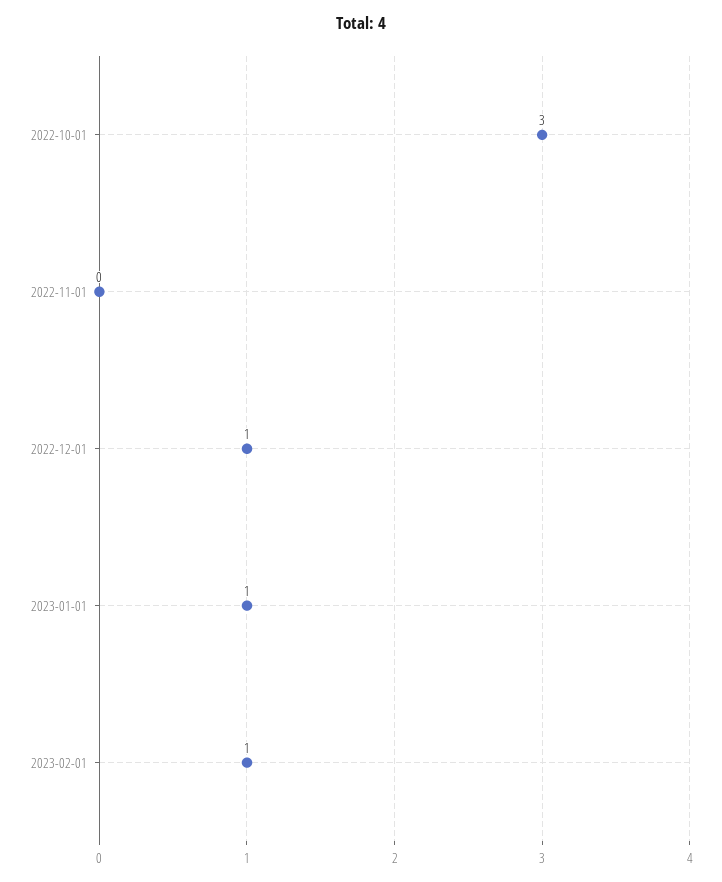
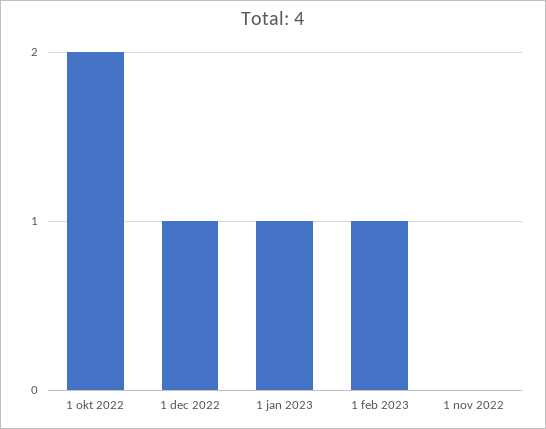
2022-10-01: 3 -> 2

